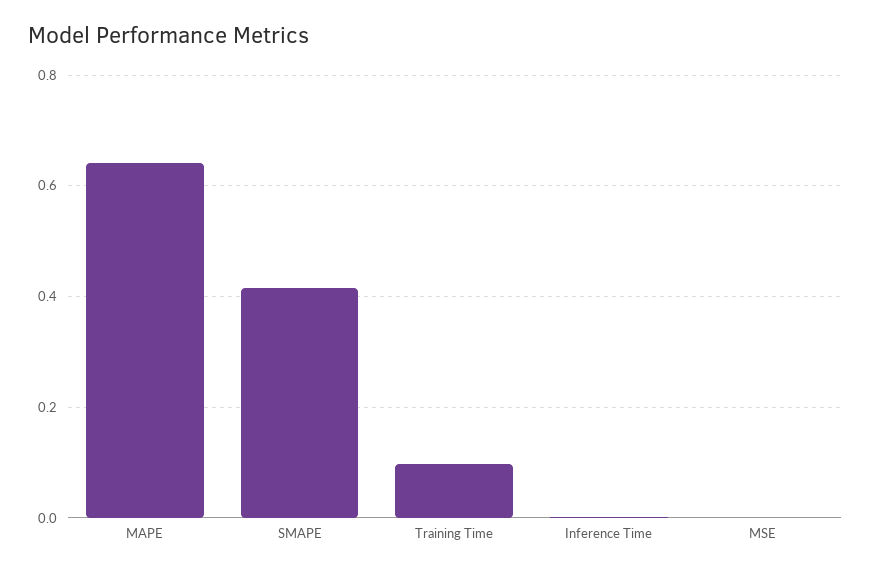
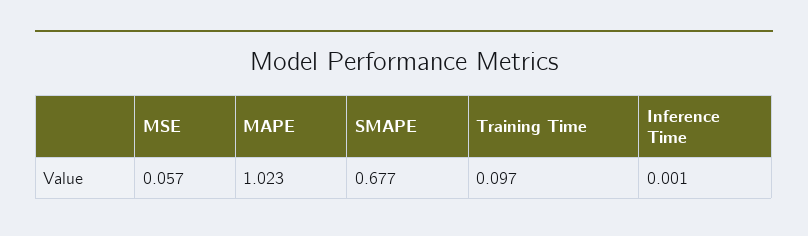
MAPE: 0.64 -> 1.023
SMAPE: 0.42 -> 0.677
MSE: 0 -> 0.057

